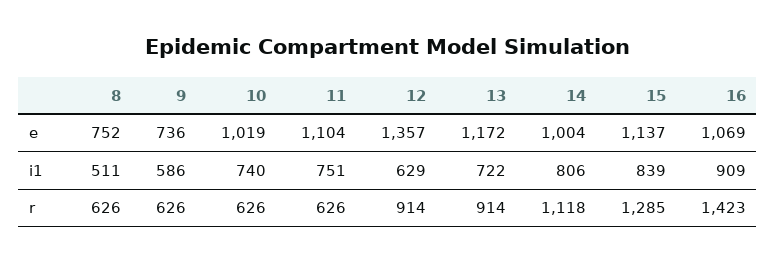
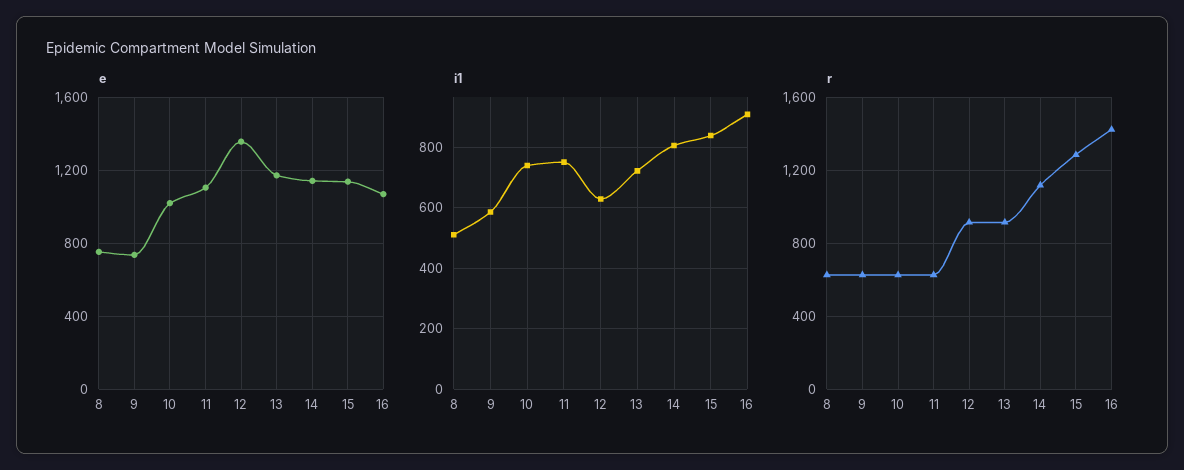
e, 14: 1004 -> 1150

